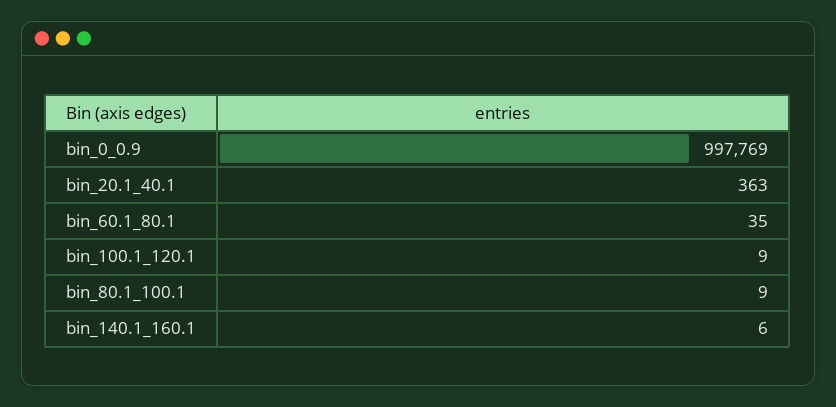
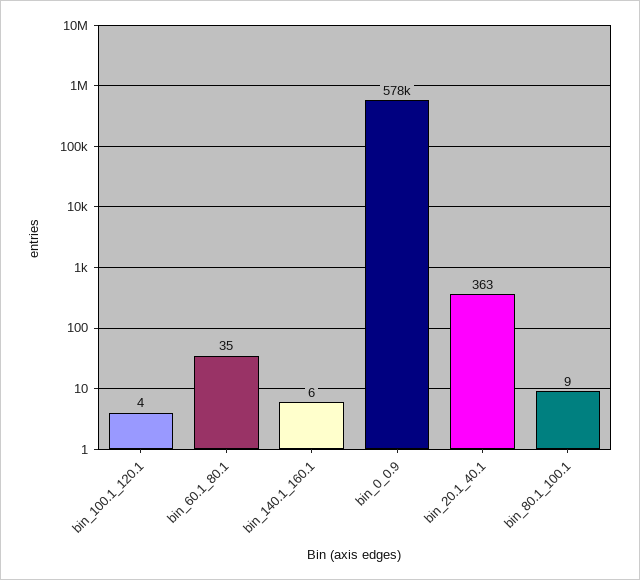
bin_0_0.9: 997769 -> 578000
bin_100.1_120.1: 9 -> 4

